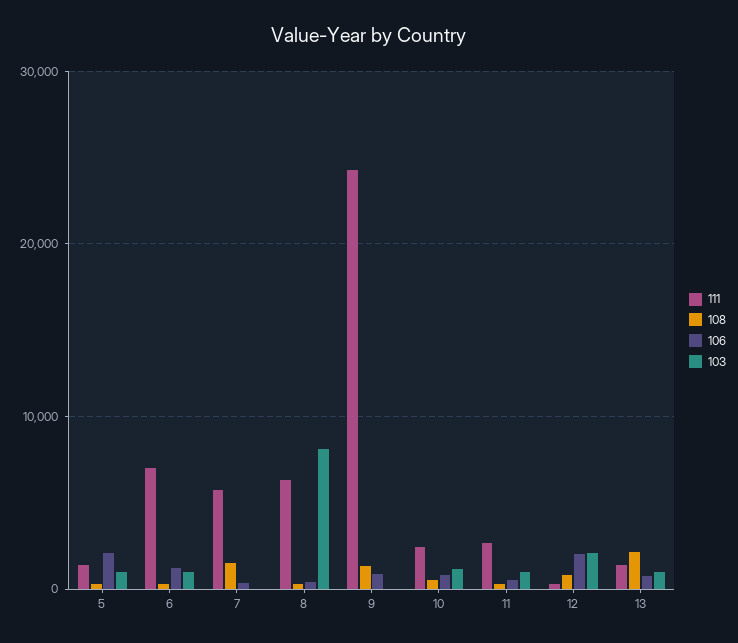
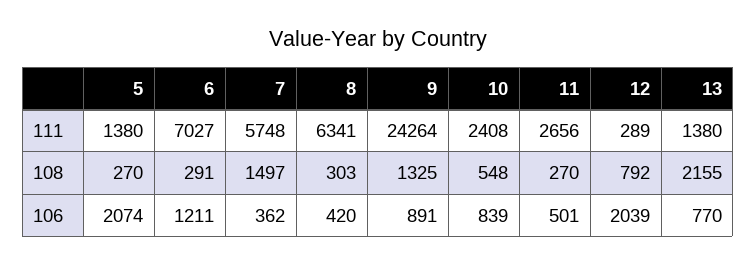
103, 5: 1000 -> none
103, 6: 1000 -> none
103, 7: 0 -> none
103, 8: 8000 -> none
103, 9: 0 -> none
103, 10: 1000 -> none
103, 11: 1000 -> none
103, 12: 2000 -> none
103, 13: 1000 -> none

